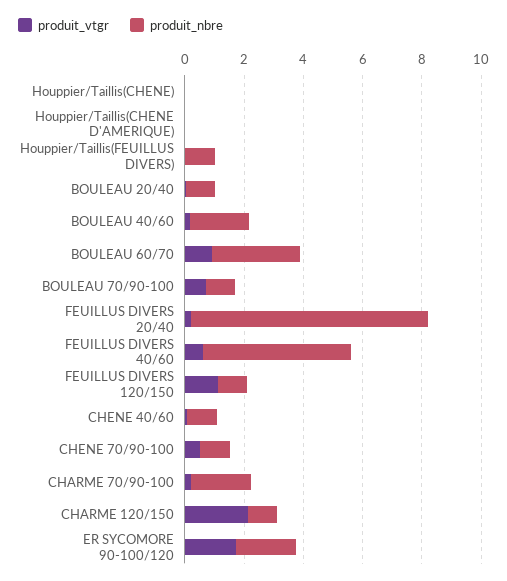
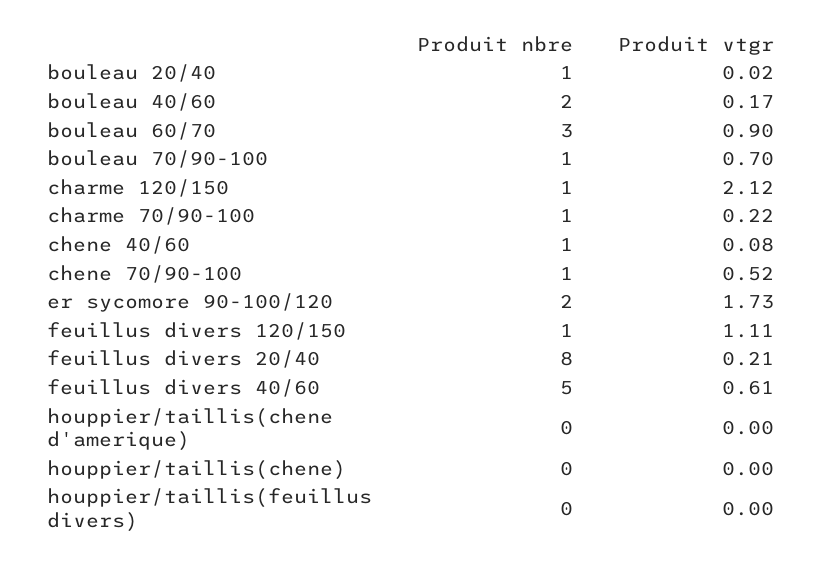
produit_nbre, Houppier/Taillis(FEUILLUS DIVERS): 1 -> 0
produit_nbre, CHARME 70/90-100: 2 -> 1

